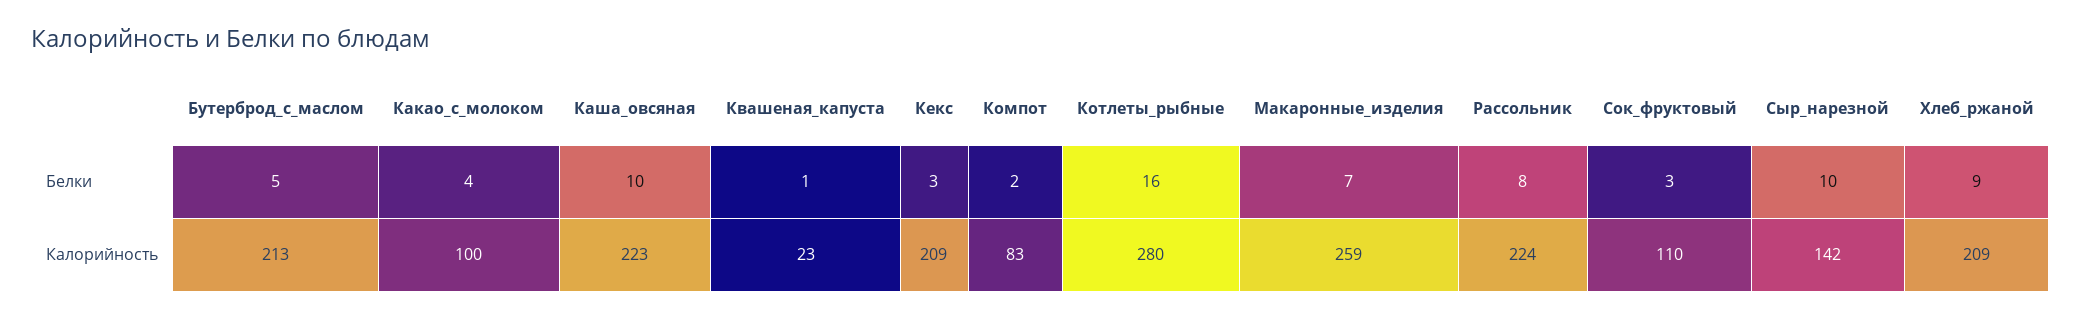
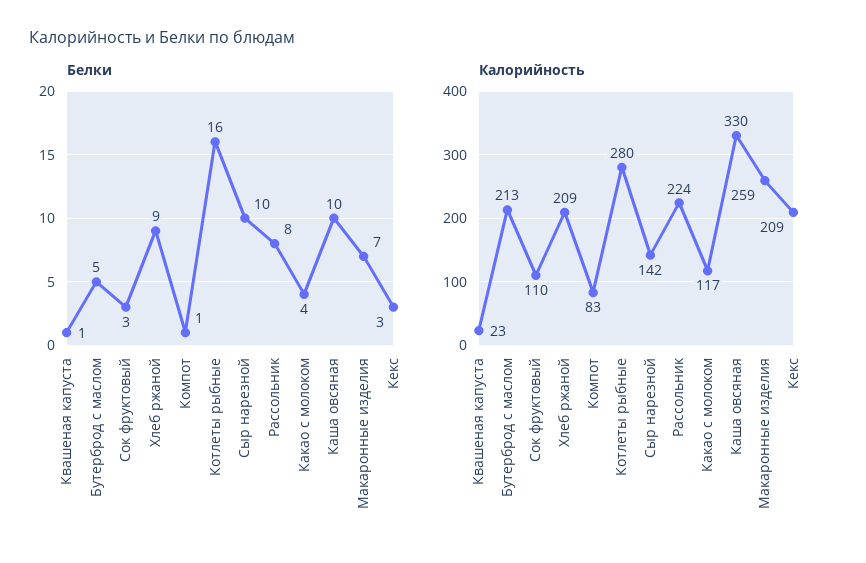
Белки, Компот: 2 -> 1
Калорийность, Какао_с_молоком: 100 -> 117
Калорийность, Каша_овсяная: 223 -> 330

